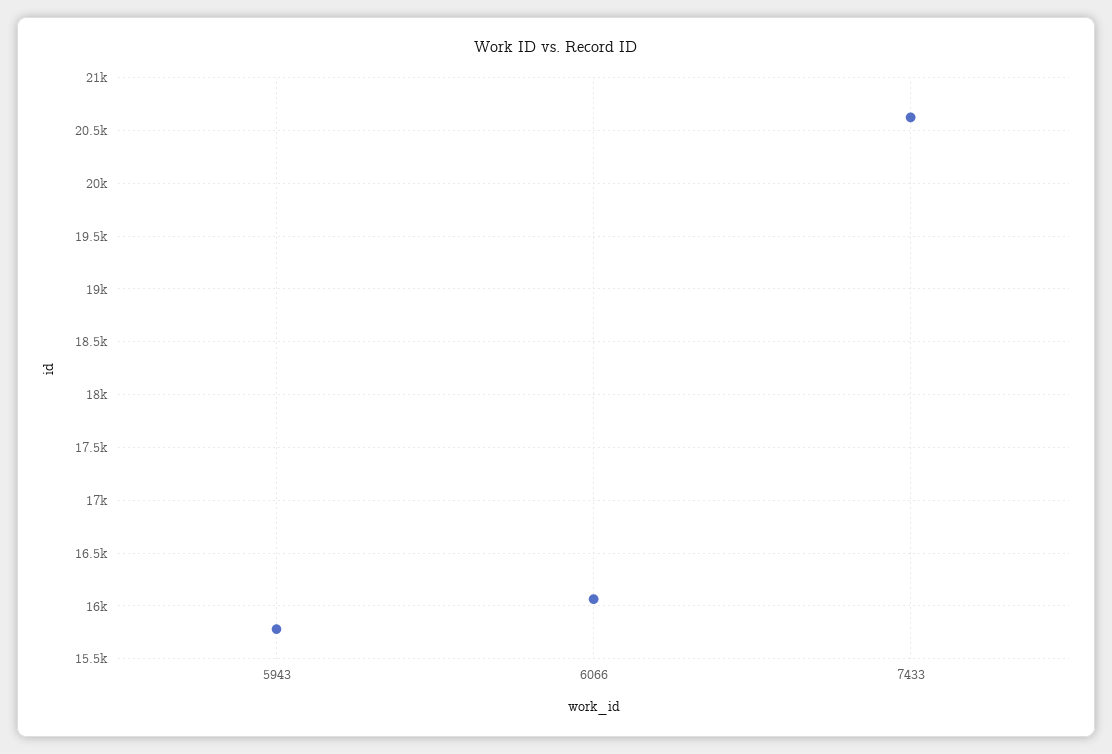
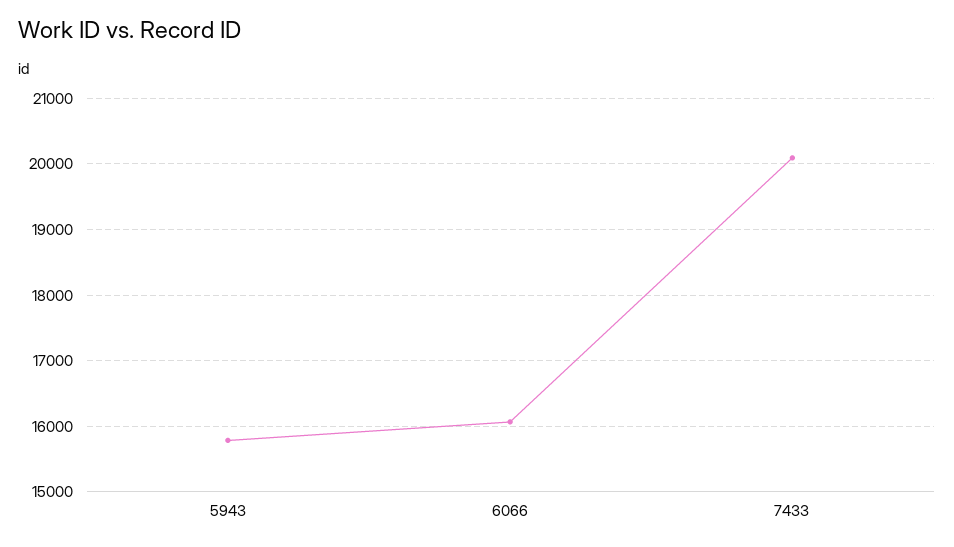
7433: 20600 -> 20100

